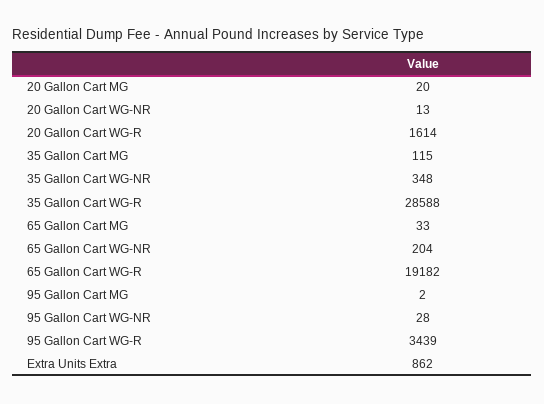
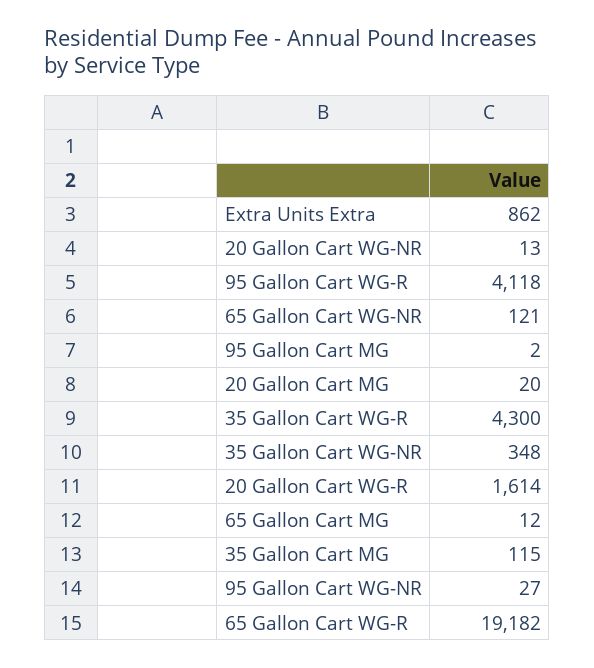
35 Gallon Cart WG-R: 28588 -> 4300
65 Gallon Cart MG: 33 -> 12
65 Gallon Cart WG-NR: 204 -> 121
95 Gallon Cart WG-NR: 28 -> 27
95 Gallon Cart WG-R: 3439 -> 4118

